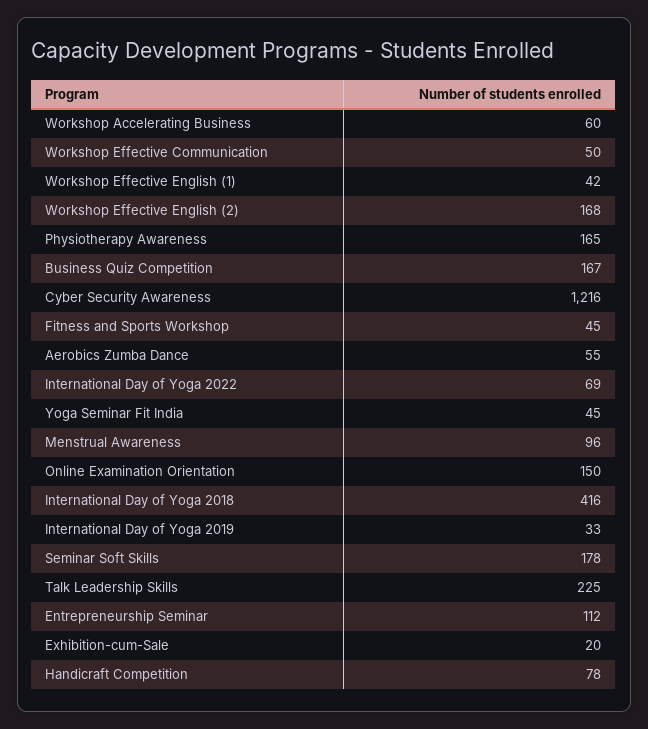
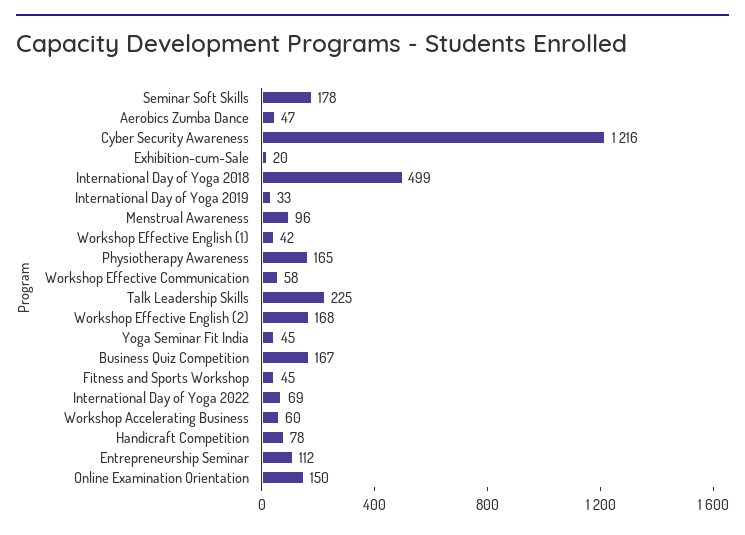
Workshop Effective Communication: 50 -> 58
Aerobics Zumba Dance: 55 -> 47
International Day of Yoga 2018: 416 -> 499

